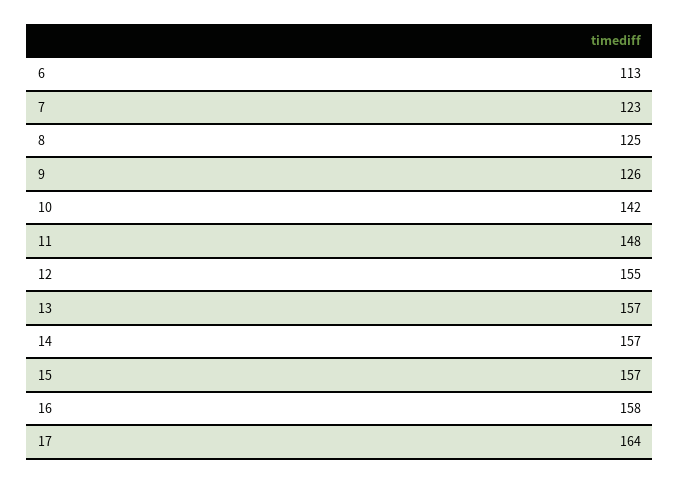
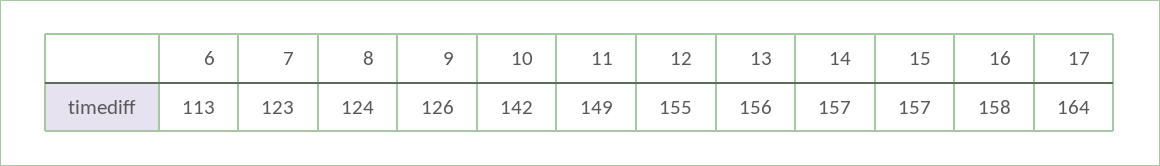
8: 125 -> 124
11: 148 -> 149
13: 157 -> 156

